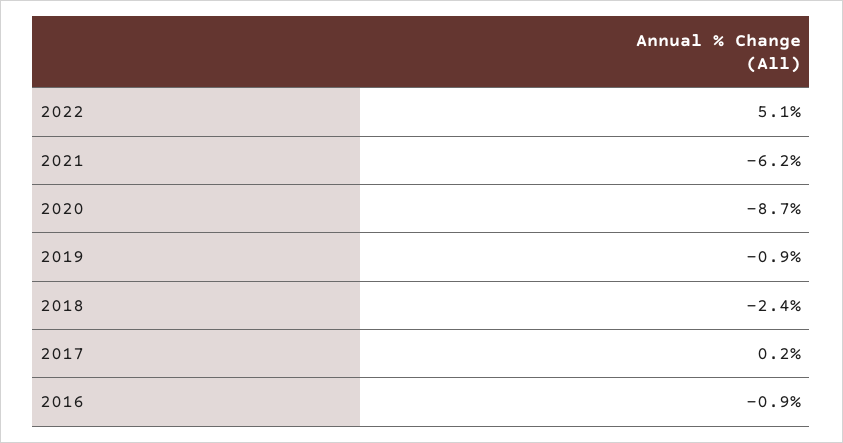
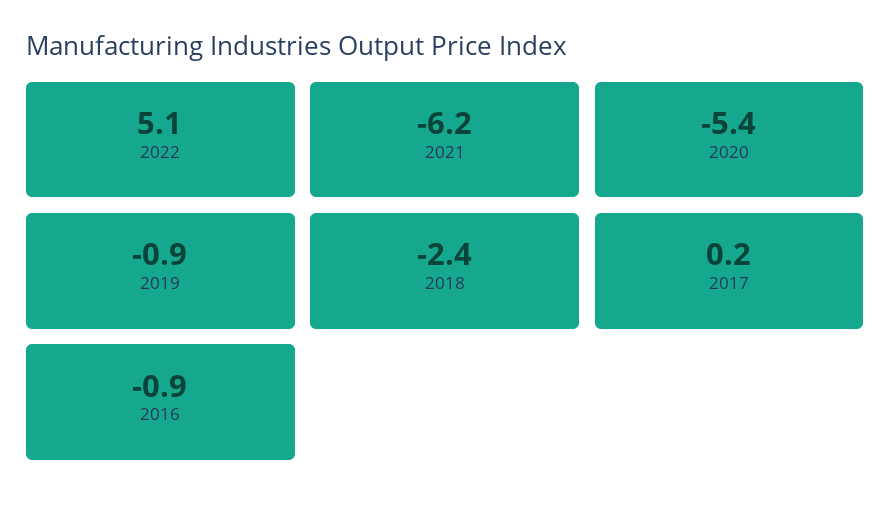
2020: -8.7 -> -5.4

